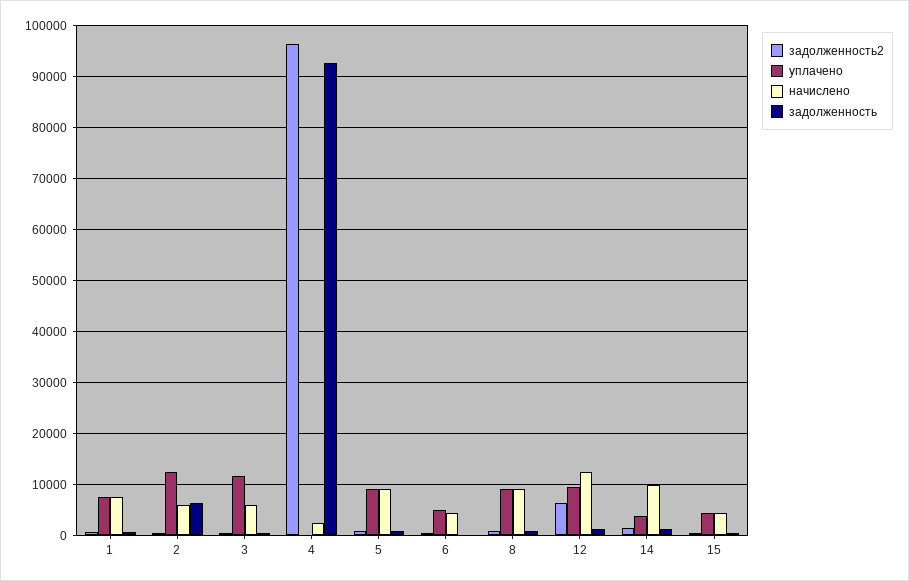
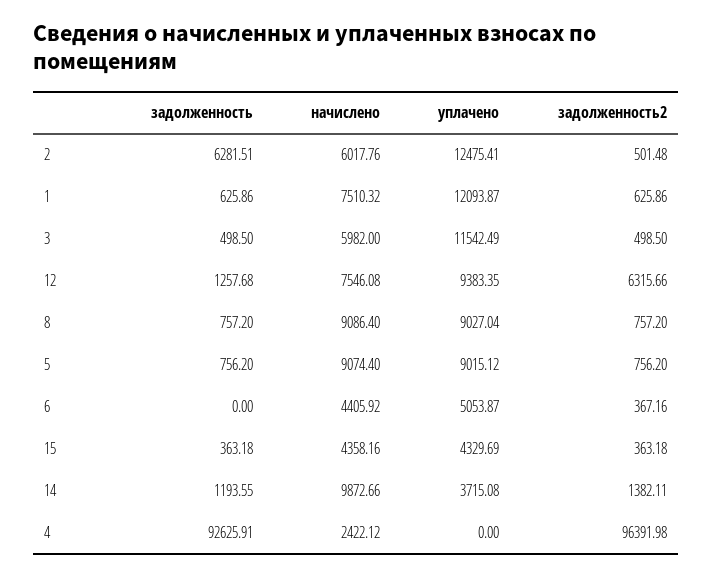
уплачено, 1: 8000 -> 12093.87
начислено, 12: 12000 -> 7546.08

